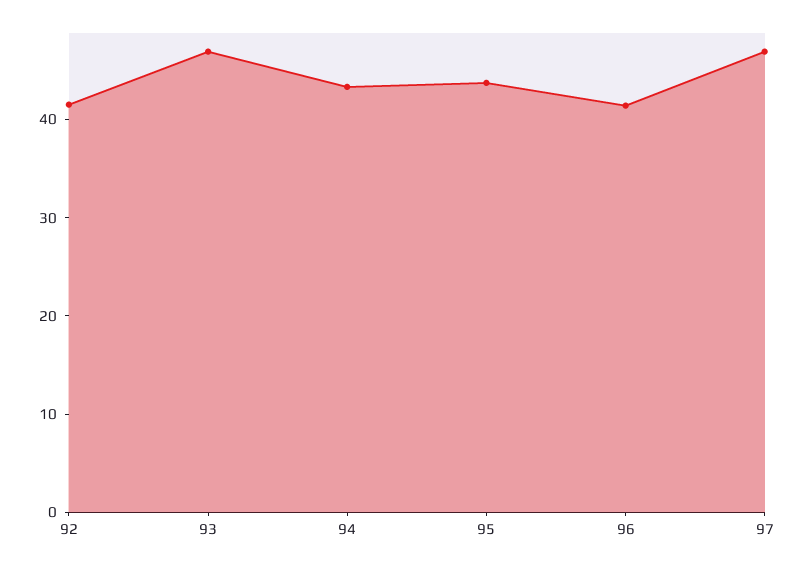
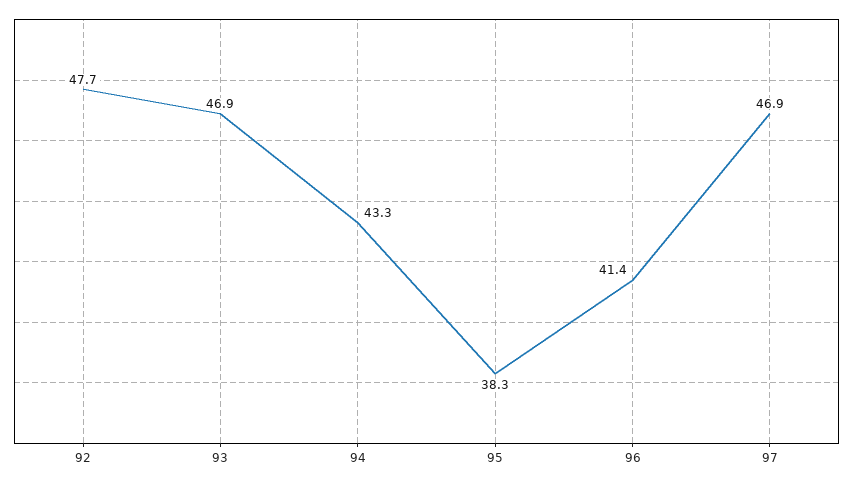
92: 42 -> 47.7
95: 44 -> 38.3

